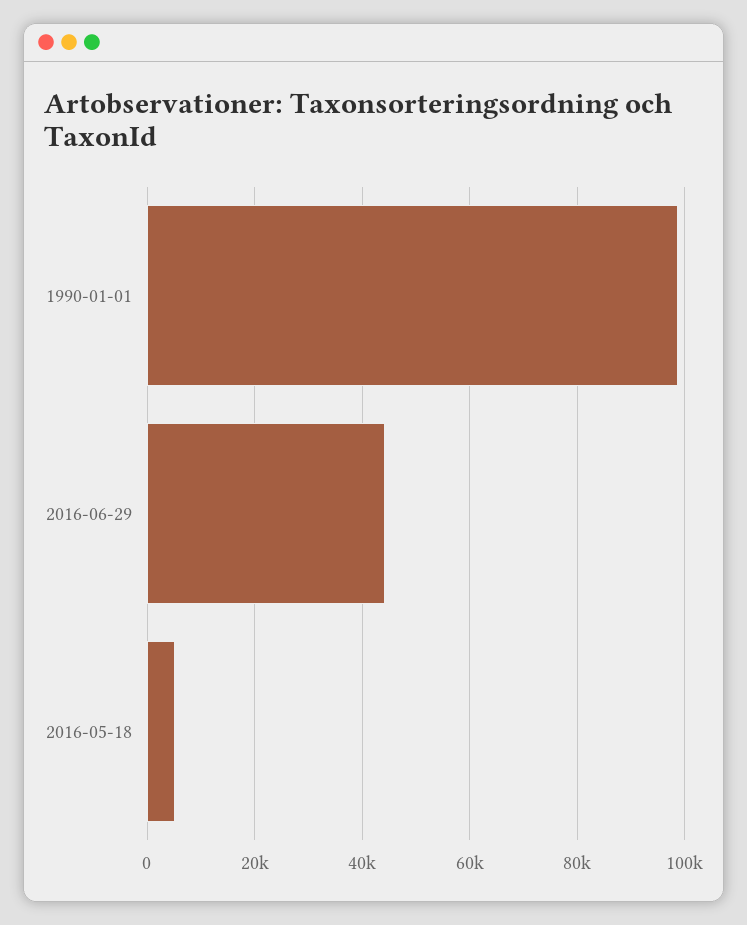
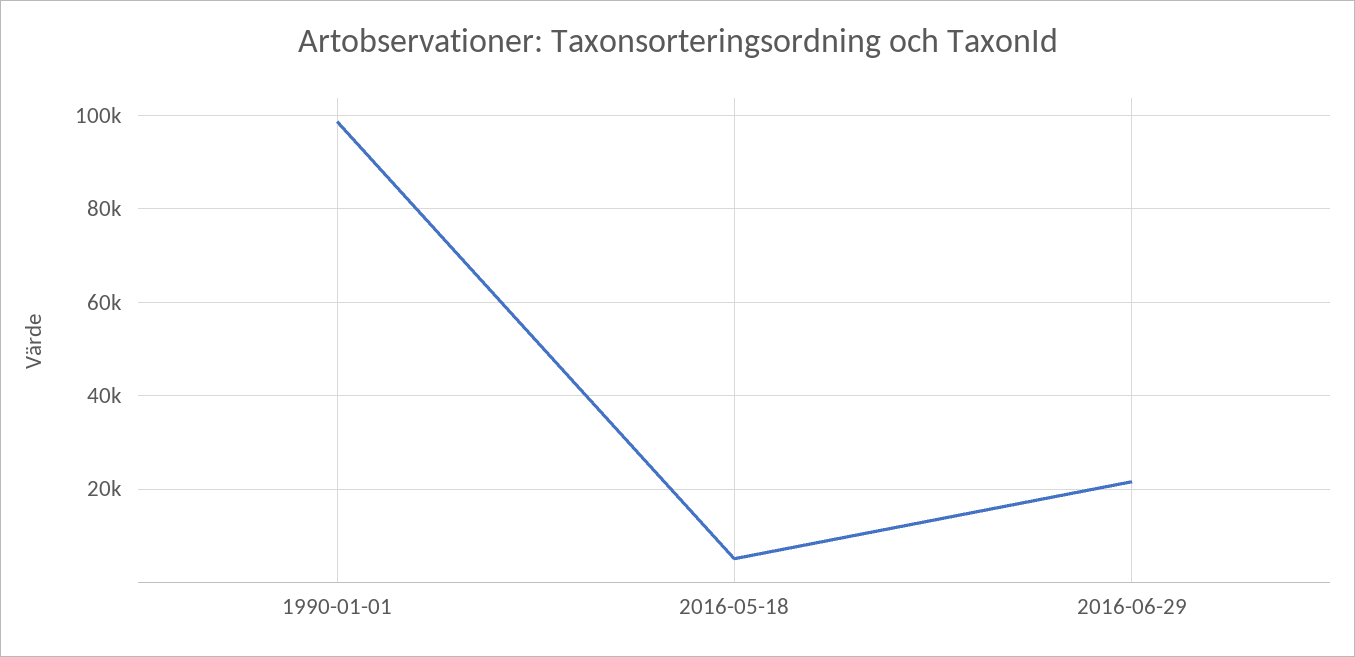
2016-06-29: 44000 -> 22000

